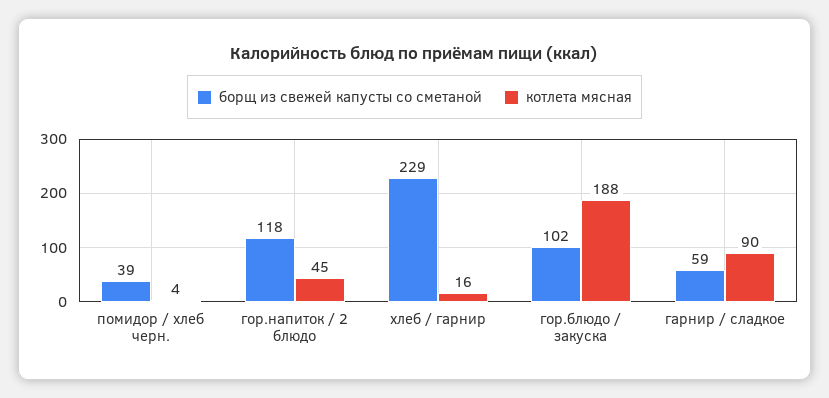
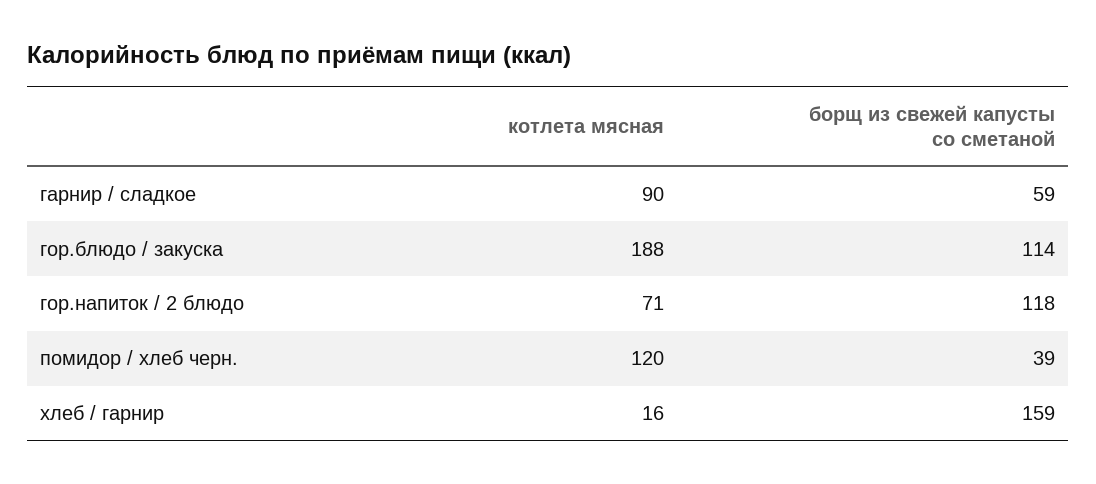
котлета мясная, помидор / хлеб черн.: 4 -> 120
котлета мясная, гор.напиток / 2 блюдо: 45 -> 71
борщ из свежей капусты со сметаной, хлеб / гарнир: 229 -> 159
борщ из свежей капусты со сметаной, гор.блюдо / закуска: 102 -> 114

